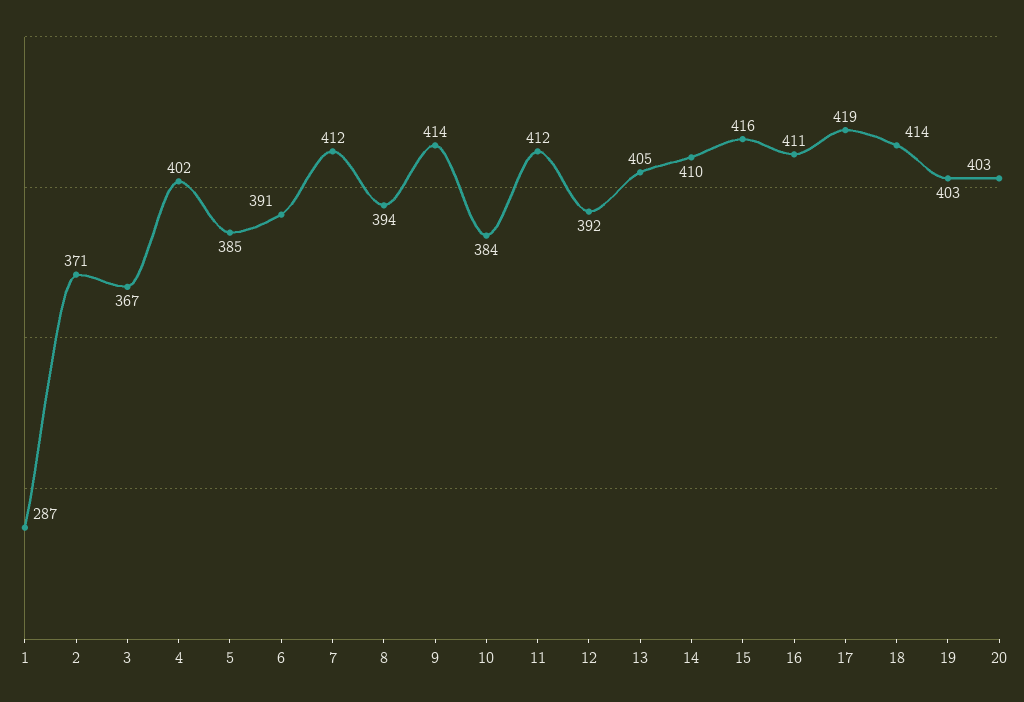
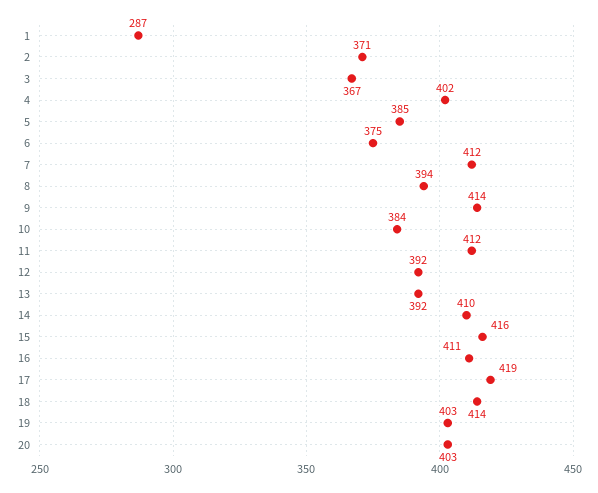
6: 391 -> 375
13: 405 -> 392

